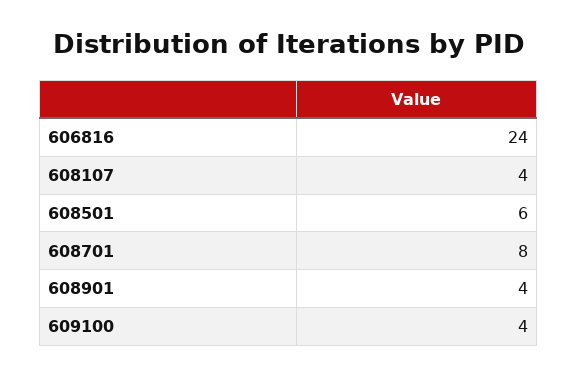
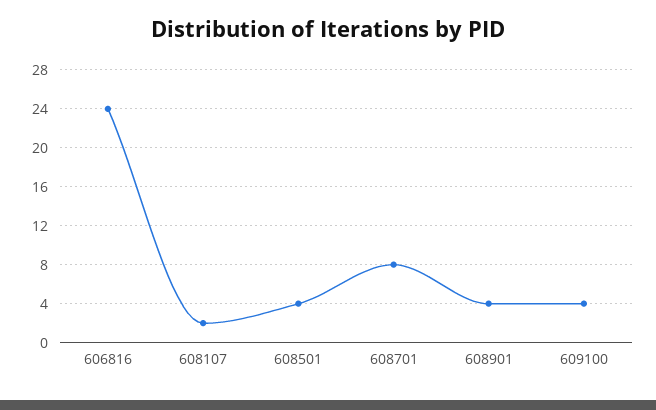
608107: 4 -> 2
608501: 6 -> 4

